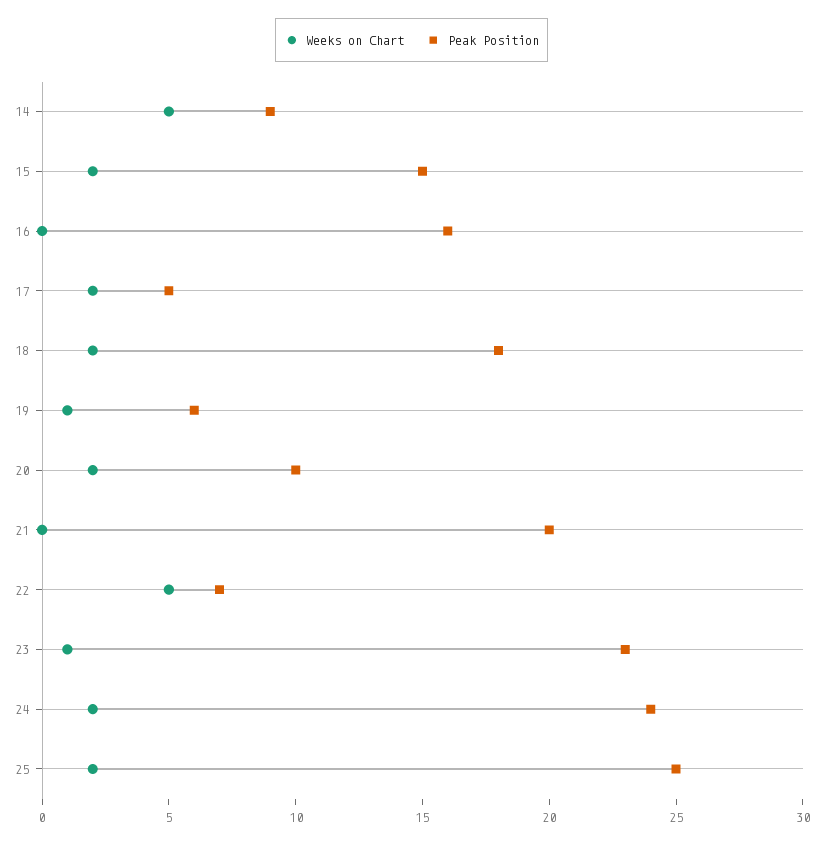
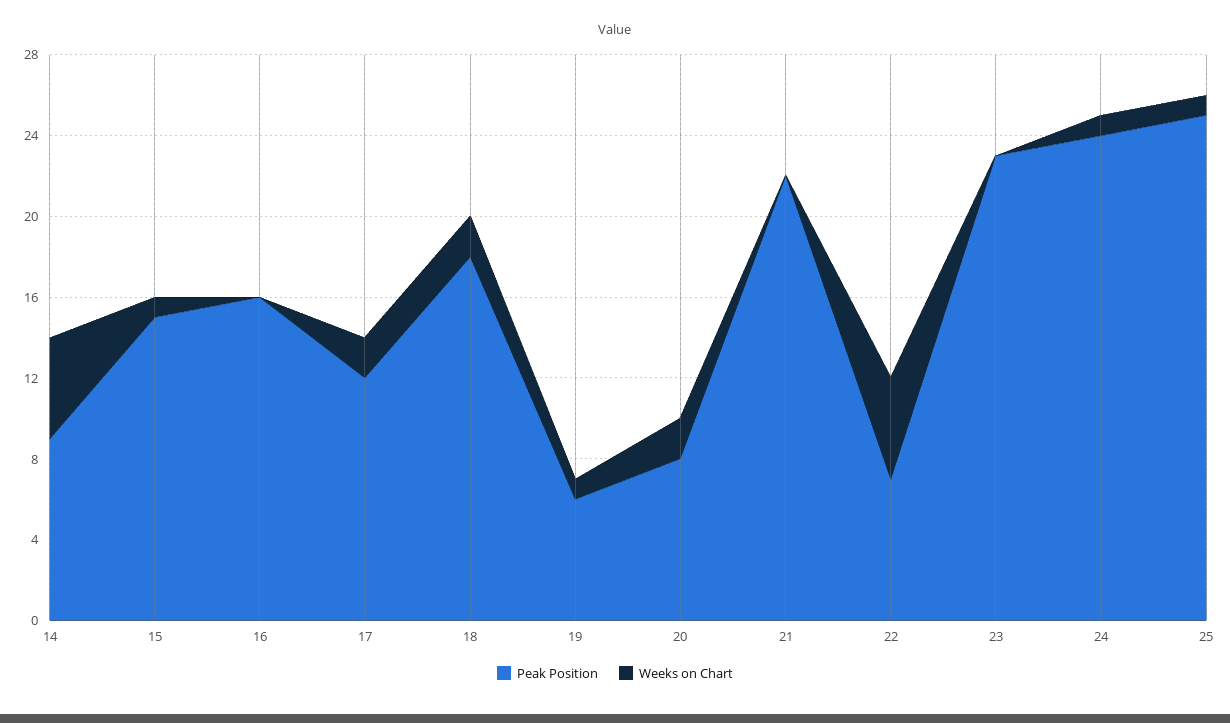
Weeks on Chart, 15: 2 -> 1
Peak Position, 17: 5 -> 12
Peak Position, 20: 10 -> 8
Peak Position, 21: 20 -> 22
Weeks on Chart, 23: 1 -> 0
Weeks on Chart, 24: 2 -> 1
Weeks on Chart, 25: 2 -> 1

